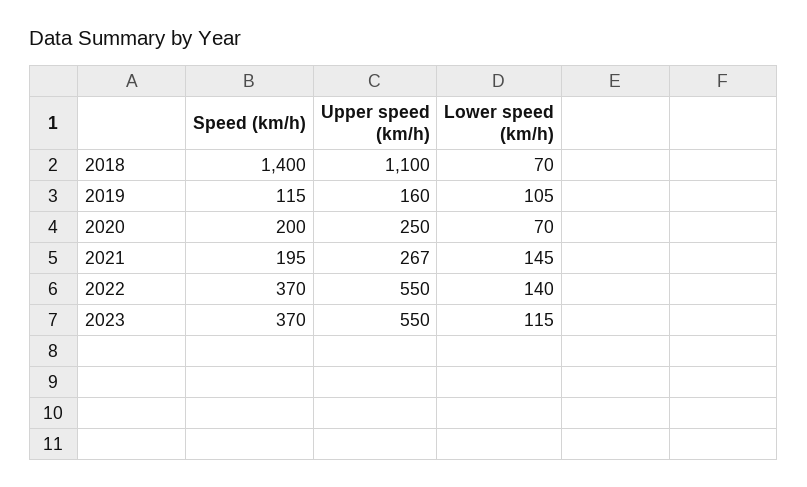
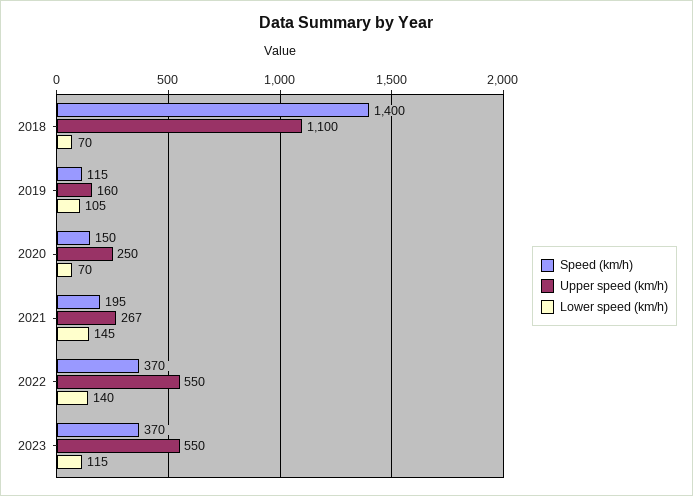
Speed (km/h), 2020: 200 -> 150

